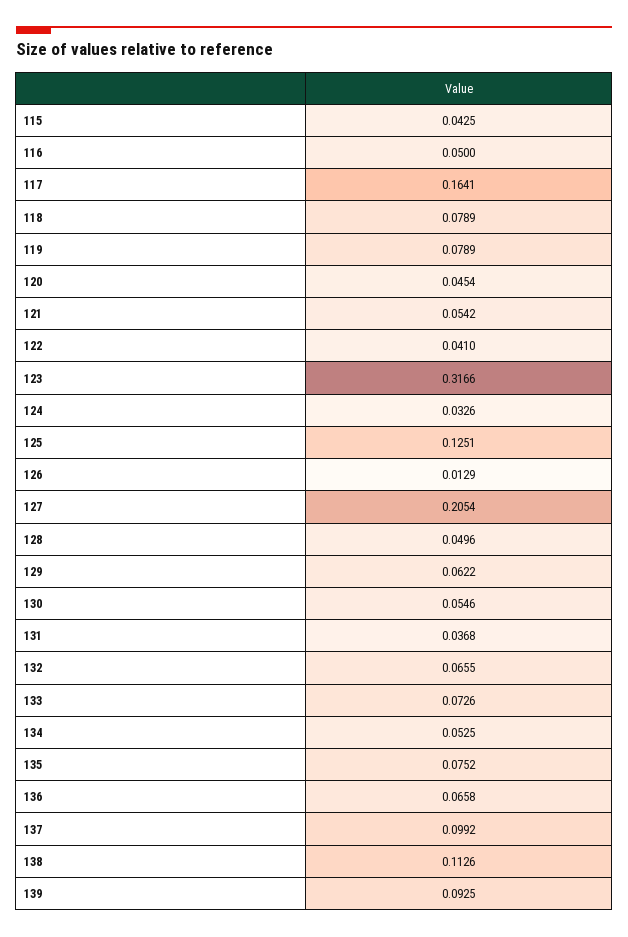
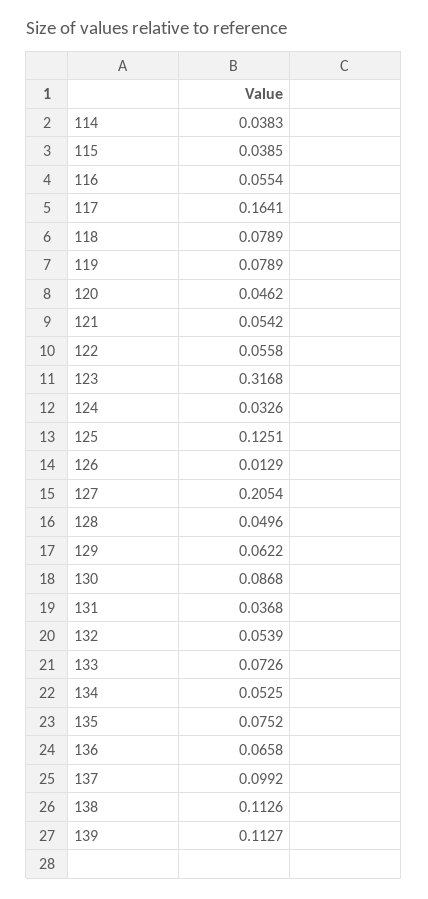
115: 0.0425 -> 0.0385
116: 0.05 -> 0.0554
120: 0.0454 -> 0.0462
122: 0.041 -> 0.0558
123: 0.3166 -> 0.3168
130: 0.0546 -> 0.0868
132: 0.0655 -> 0.0539
139: 0.0925 -> 0.1127
114: none -> 0.0383

